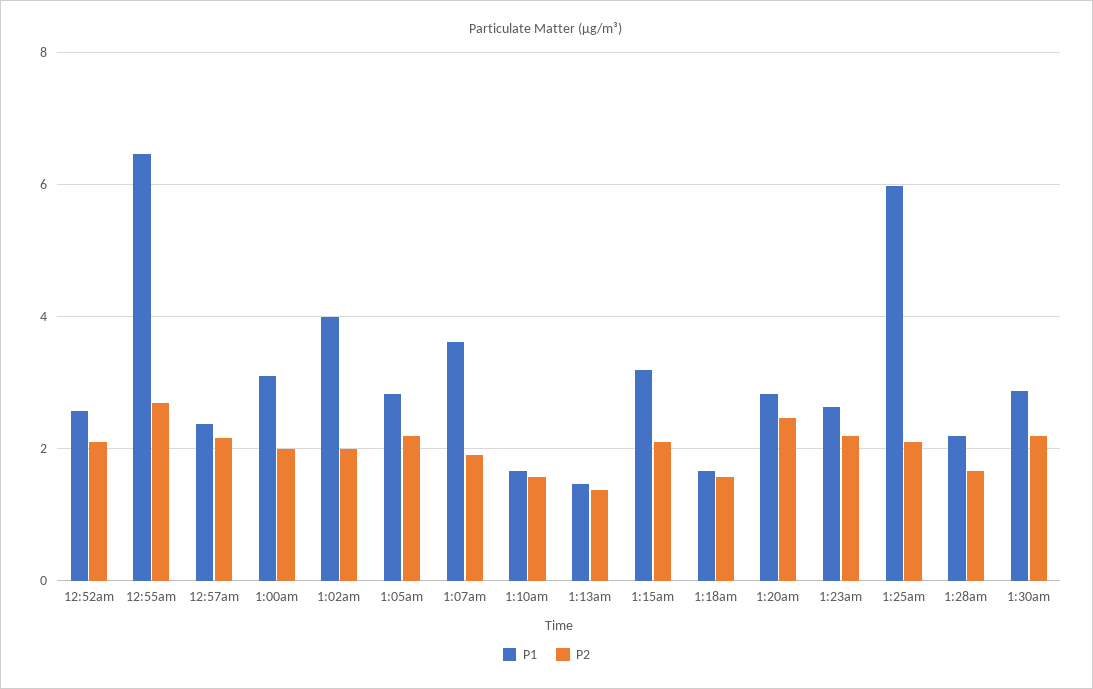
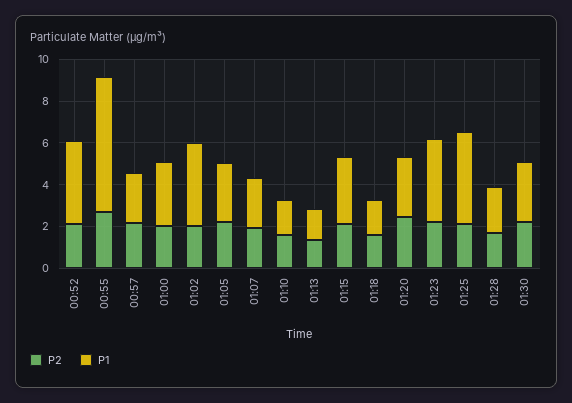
P1, 12:52am: 2.6 -> 4
P1, 1:07am: 3.6 -> 2.5
P1, 1:23am: 2.6 -> 4
P1, 1:25am: 6 -> 4.5

